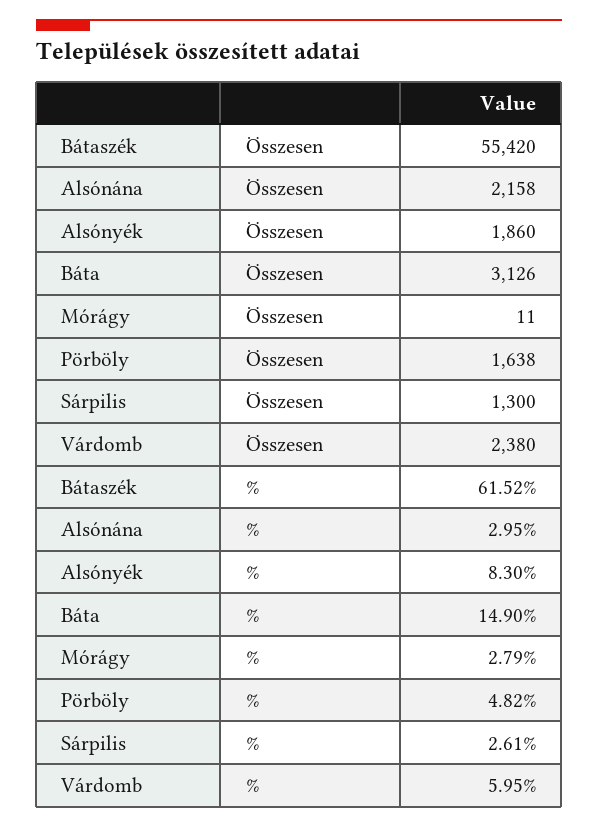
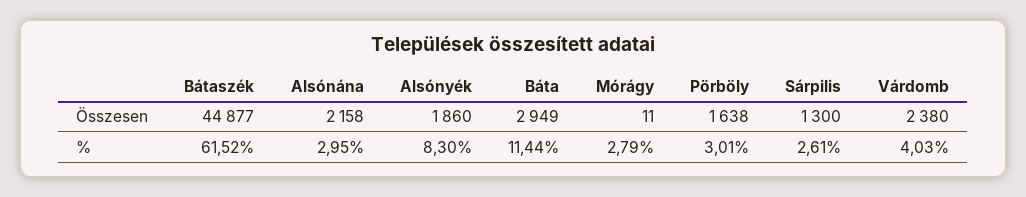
Bátaszék, Összesen: 55420 -> 44877
Báta, Összesen: 3126 -> 2949
Báta, %: 14.9 -> 11.44
Pörböly, %: 4.82 -> 3.01
Várdomb, %: 5.95 -> 4.03

